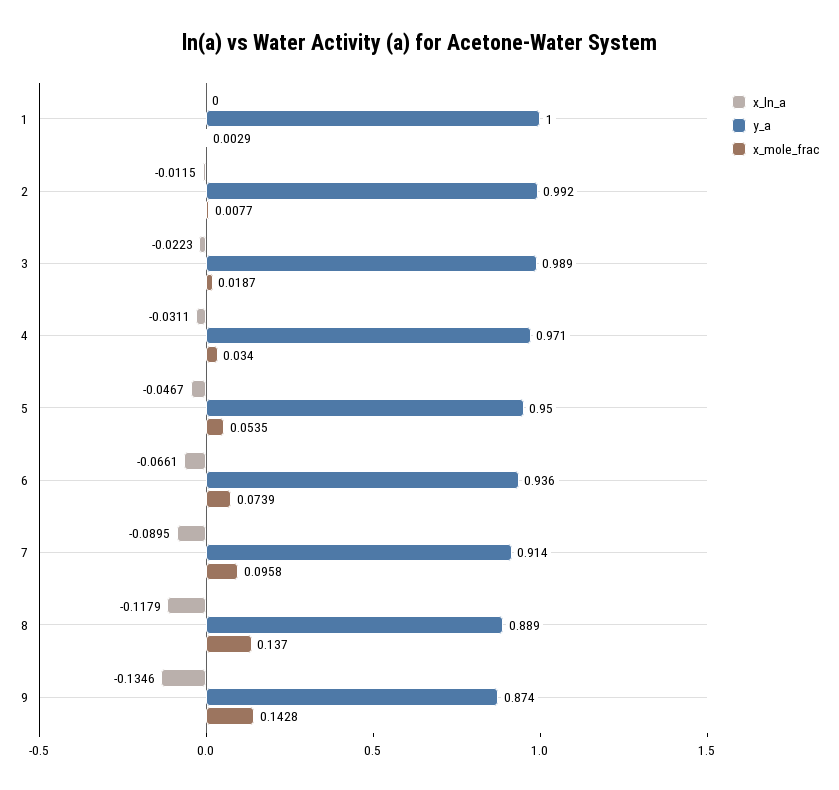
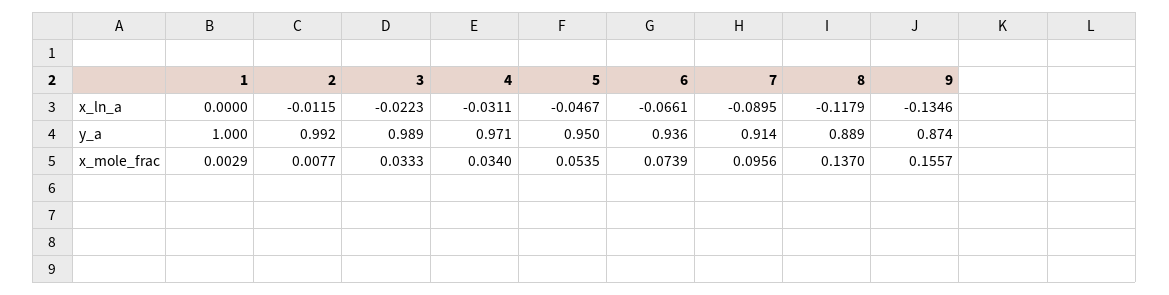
x_mole_frac, 3: 0.0187 -> 0.0333
x_mole_frac, 7: 0.0958 -> 0.0956
x_mole_frac, 9: 0.1428 -> 0.1557

